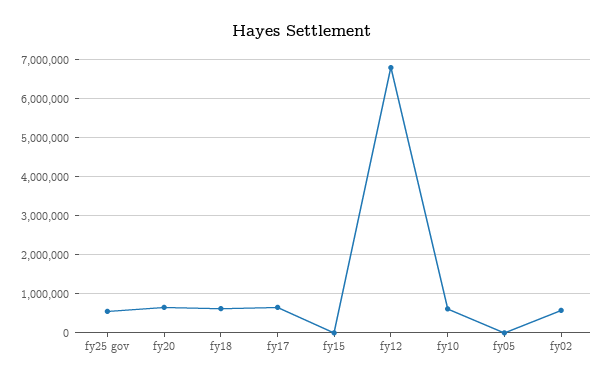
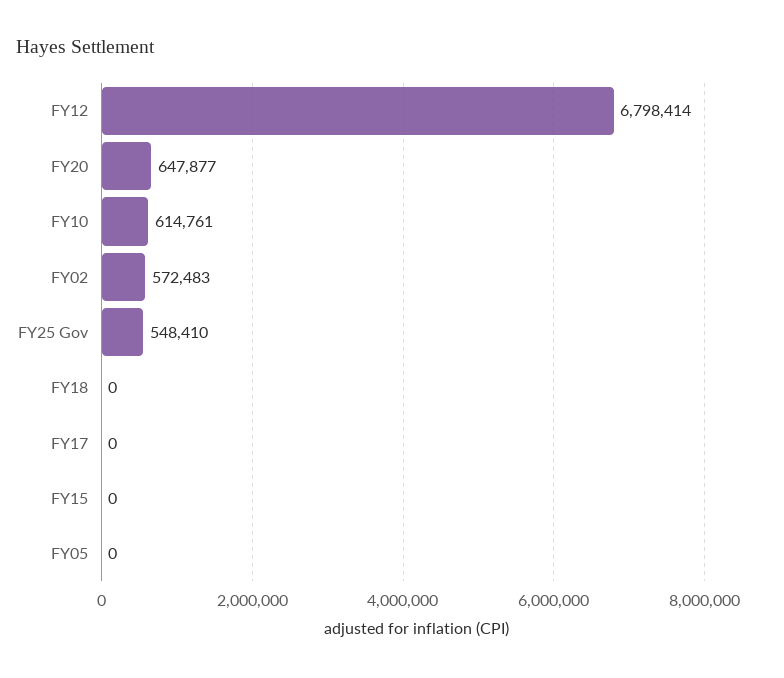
fy18: 600000 -> 0
fy17: 600000 -> 0

